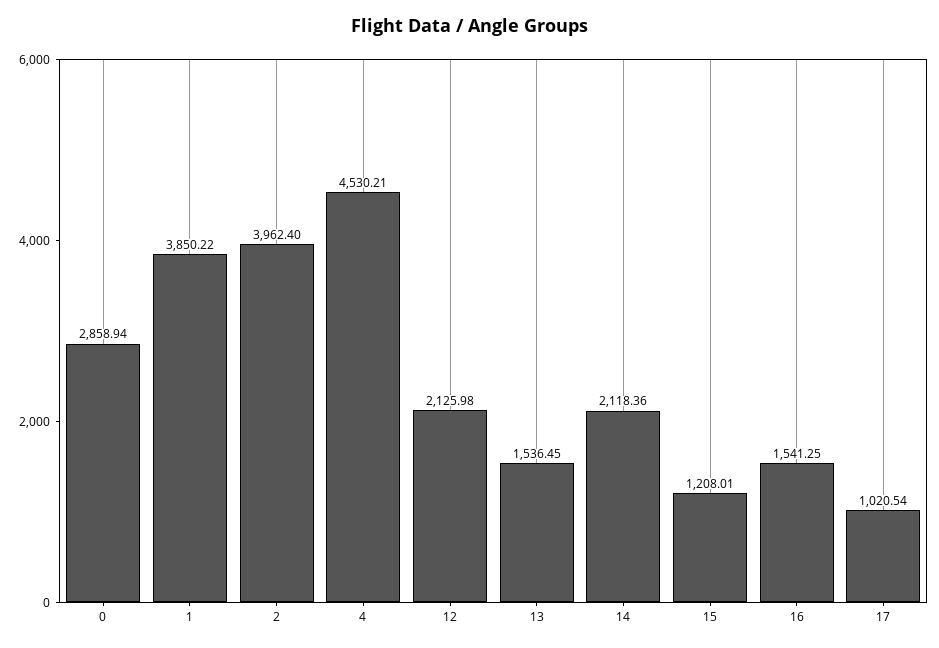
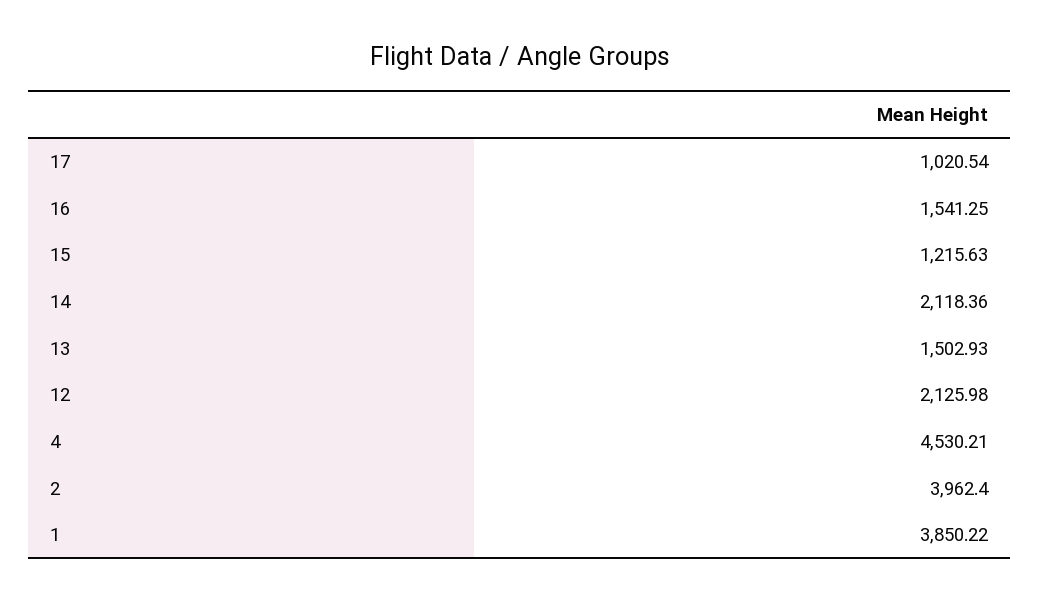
0: 2858.94 -> none
13: 1536.45 -> 1502.93
15: 1208.01 -> 1215.63

